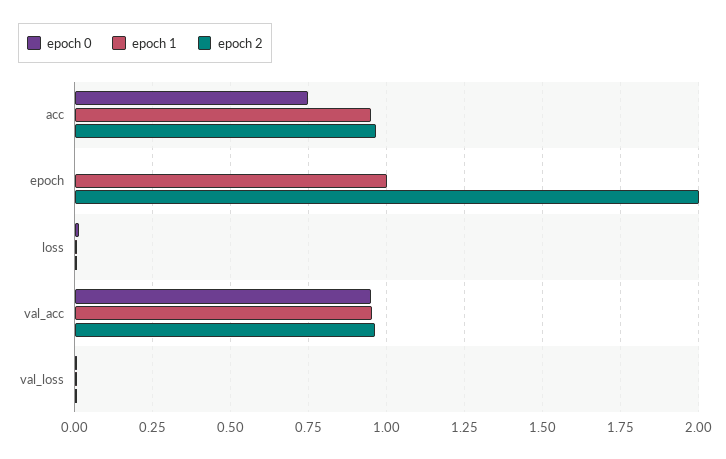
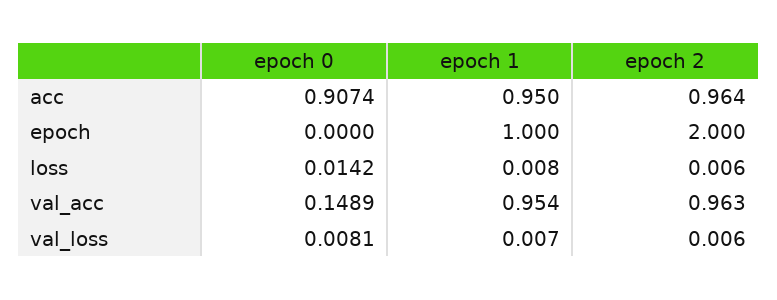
epoch 0, acc: 0.75 -> 0.9074
epoch 0, val_acc: 0.95 -> 0.1489

